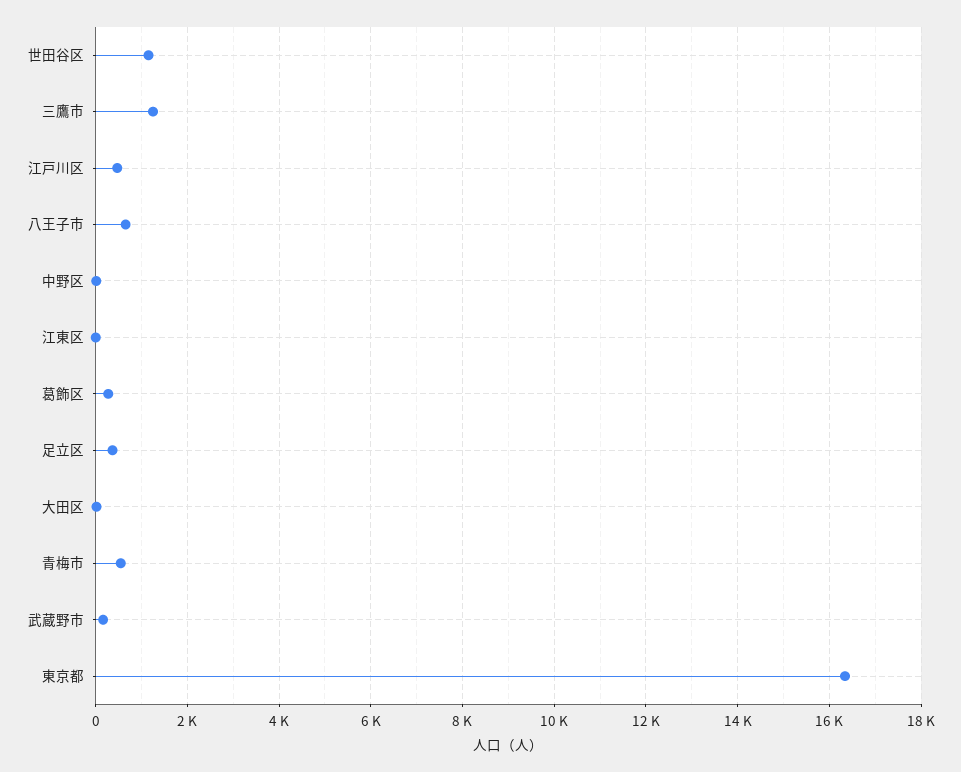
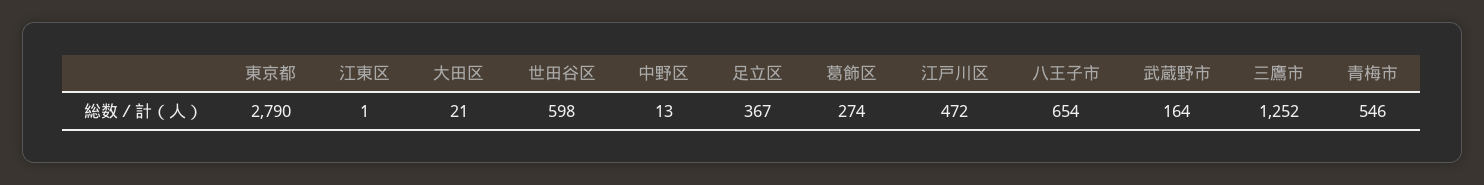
世田谷区: 1200 -> 598
東京都: 16400 -> 2790

